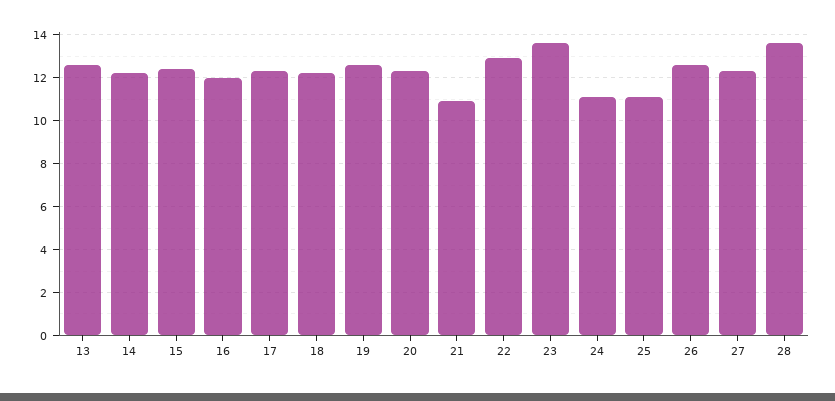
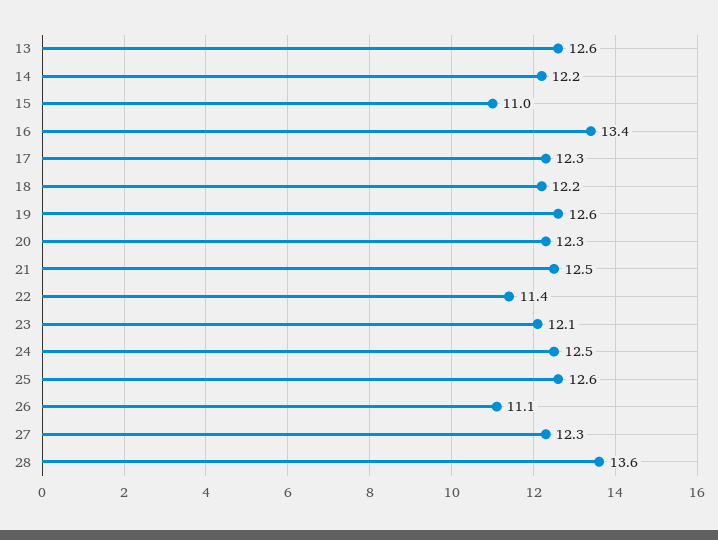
15: 12.5 -> 11
16: 12 -> 13.4
21: 11 -> 12.5
22: 13 -> 11.4
23: 13.5 -> 12.1
24: 11 -> 12.5
25: 11 -> 12.6
26: 12.5 -> 11.1

